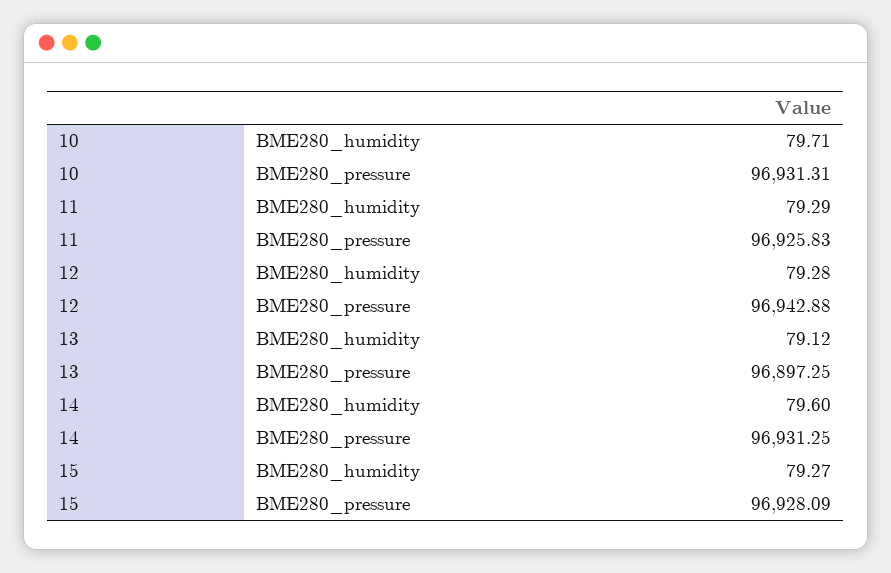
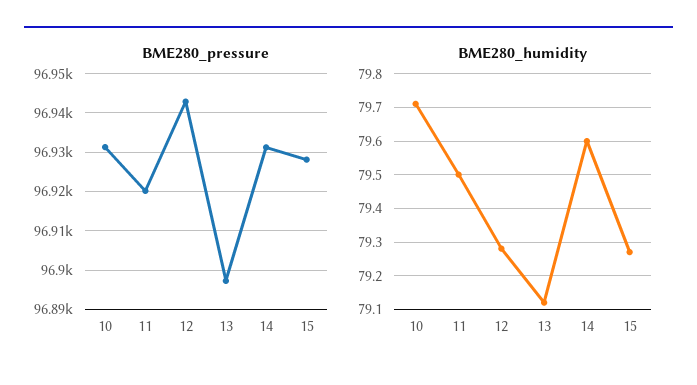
BME280_humidity, 11: 79.29 -> 79.5
BME280_pressure, 11: 96925.83 -> 96920

